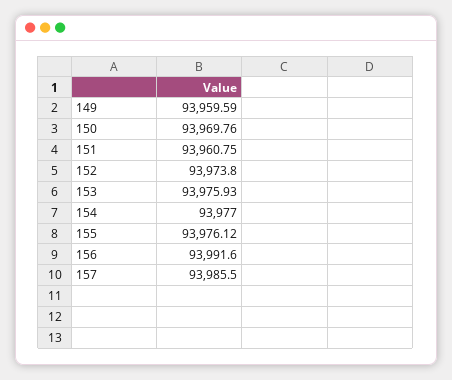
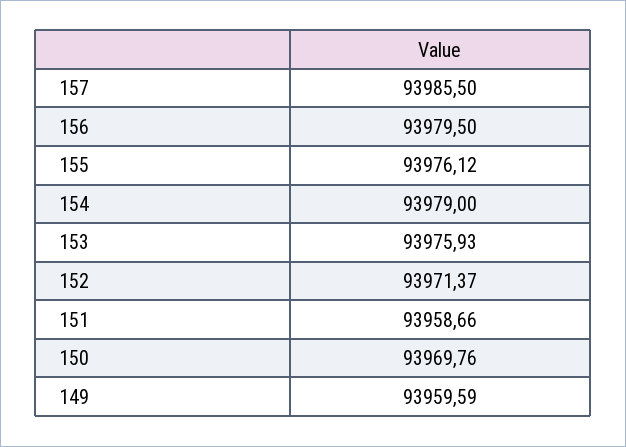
151: 93960.75 -> 93958.66
152: 93973.8 -> 93971.37
154: 93977 -> 93979
156: 93991.6 -> 93979.5

